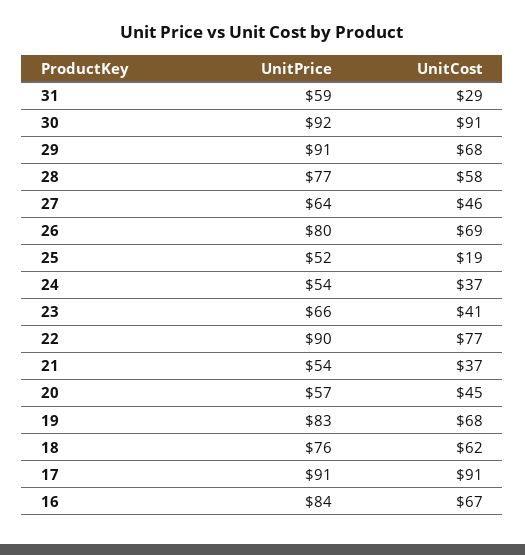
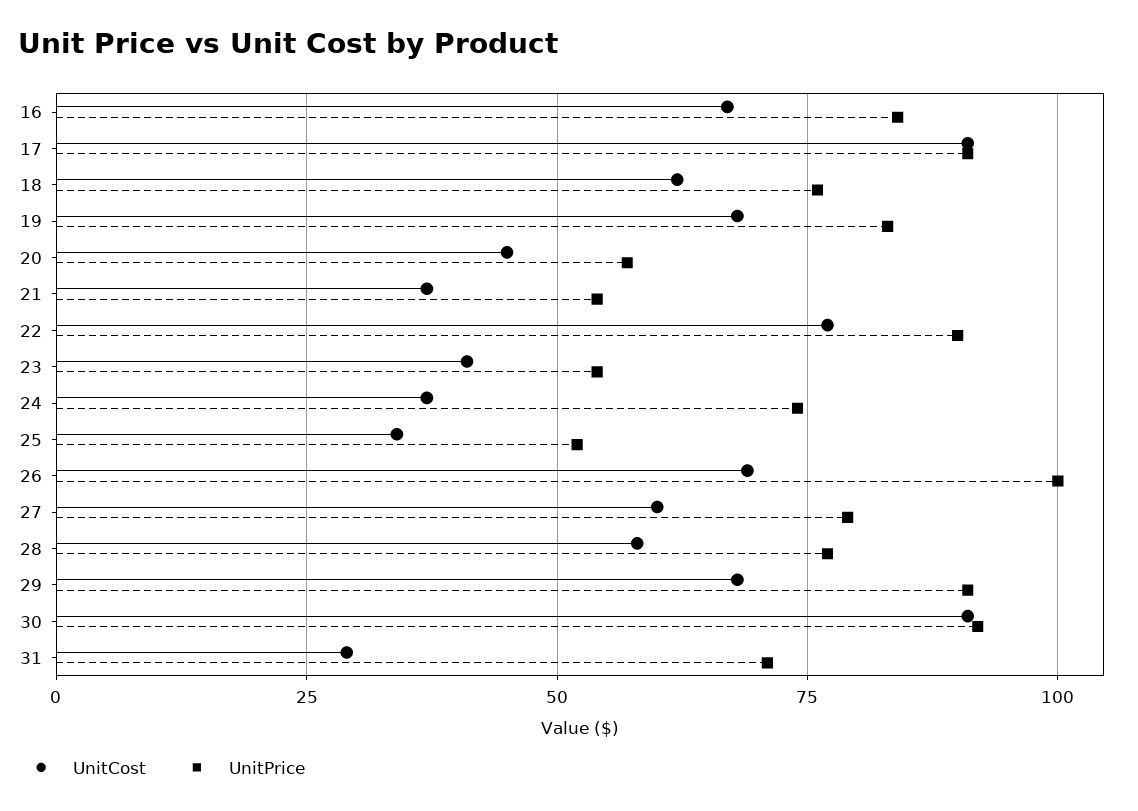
UnitPrice, 31: 59 -> 70
UnitPrice, 27: 64 -> 80
UnitCost, 27: 46 -> 60
UnitPrice, 26: 80 -> 100
UnitCost, 25: 19 -> 35
UnitPrice, 24: 54 -> 75
UnitPrice, 23: 66 -> 55

